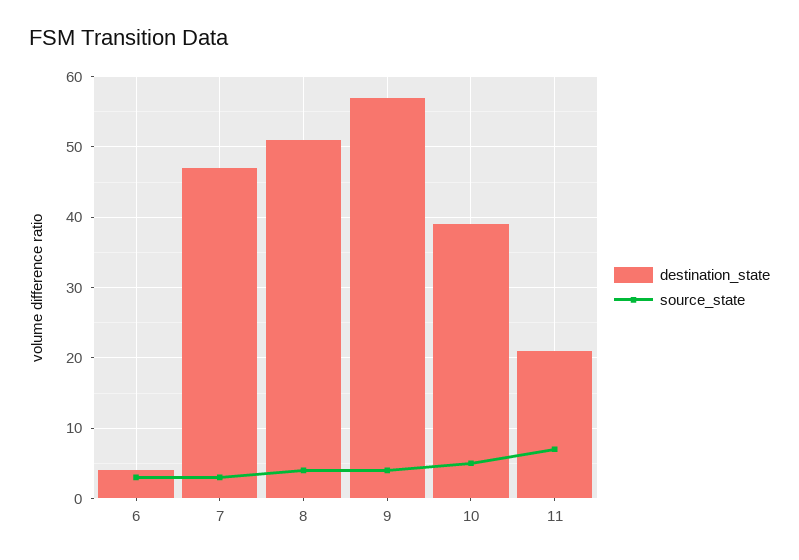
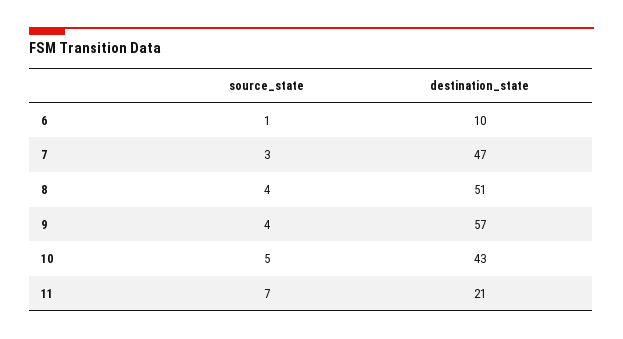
destination_state, 6: 4 -> 10
source_state, 6: 3 -> 1
destination_state, 10: 39 -> 43

